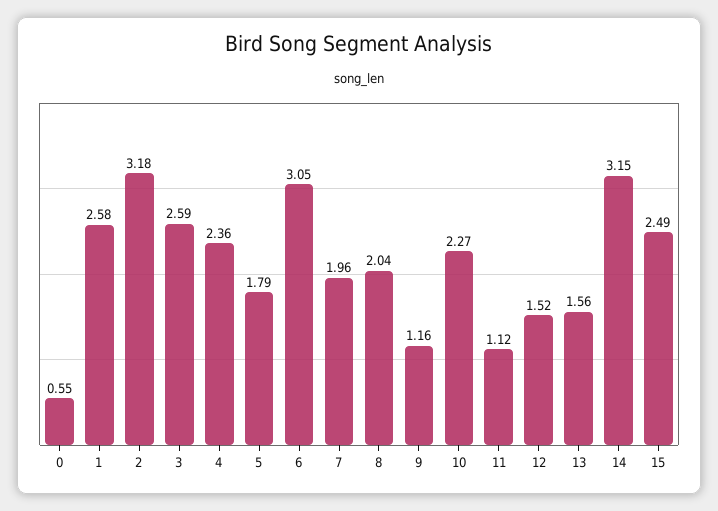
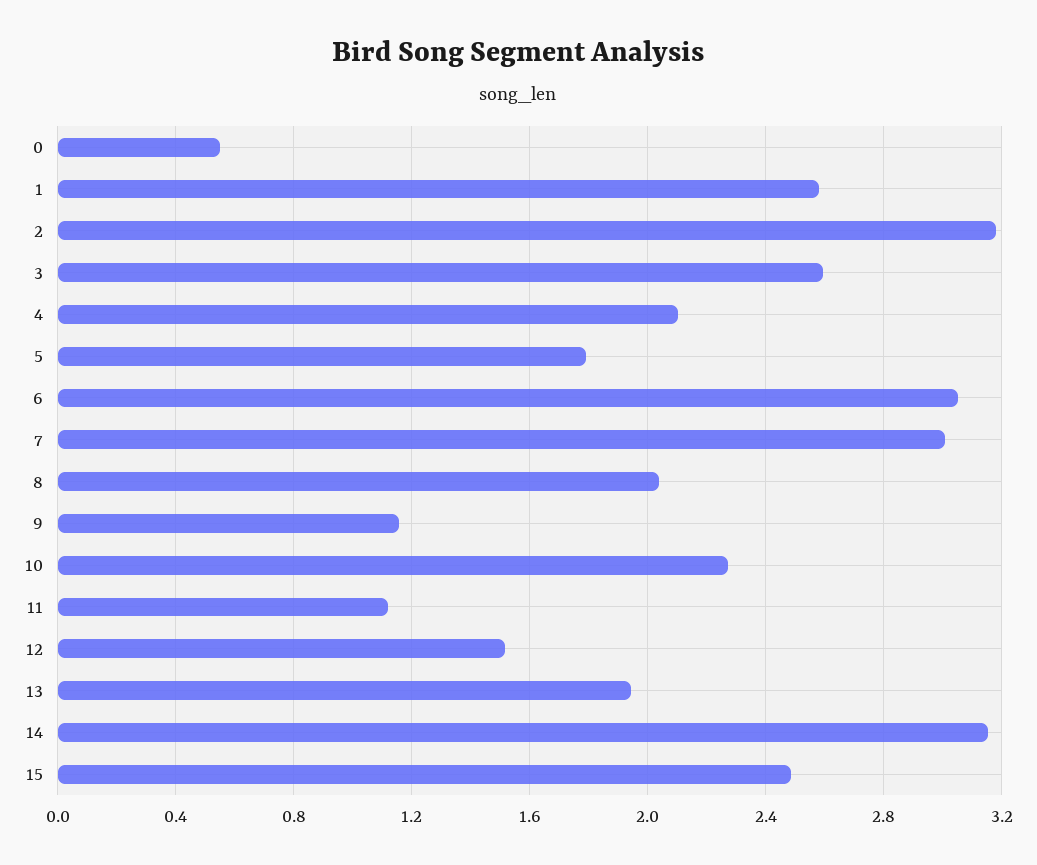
4: 2.36 -> 2.1
7: 1.96 -> 3
13: 1.56 -> 1.95

